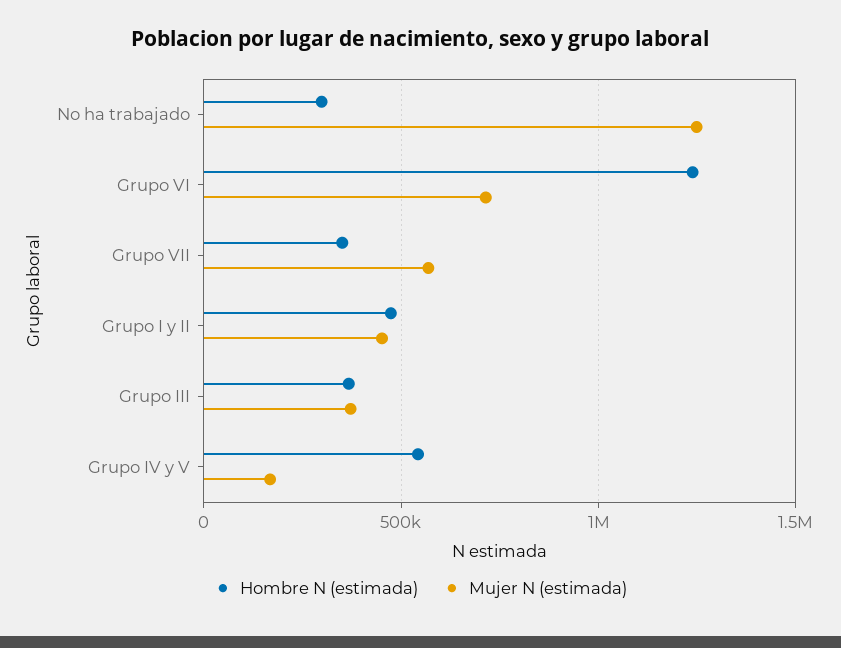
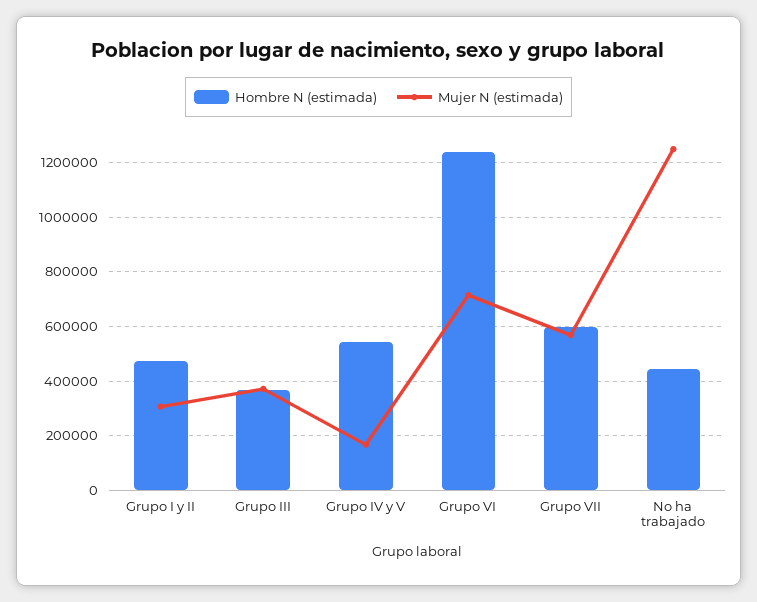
Hombre N (estimada), No ha trabajado: 300000 -> 450000
Hombre N (estimada), Grupo VII: 350000 -> 600000
Mujer N (estimada), Grupo I y II: 450000 -> 300000

